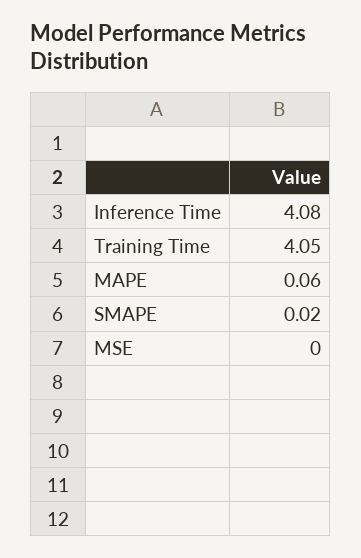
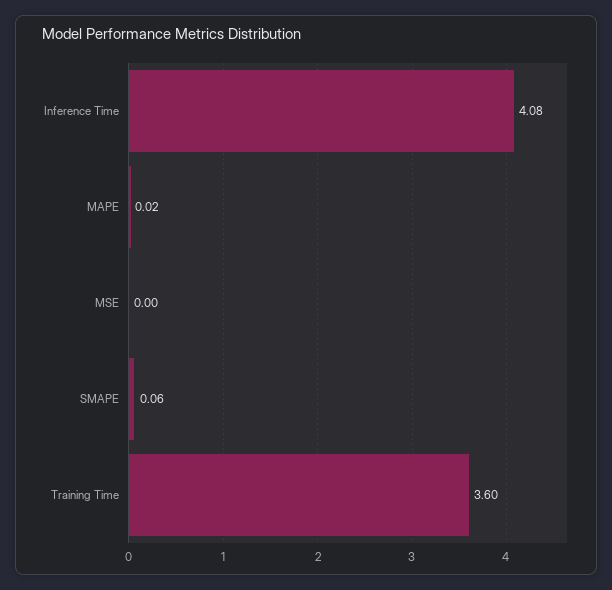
Training Time: 4.05 -> 3.6
MAPE: 0.06 -> 0.02
SMAPE: 0.02 -> 0.06

